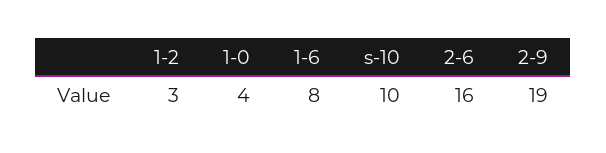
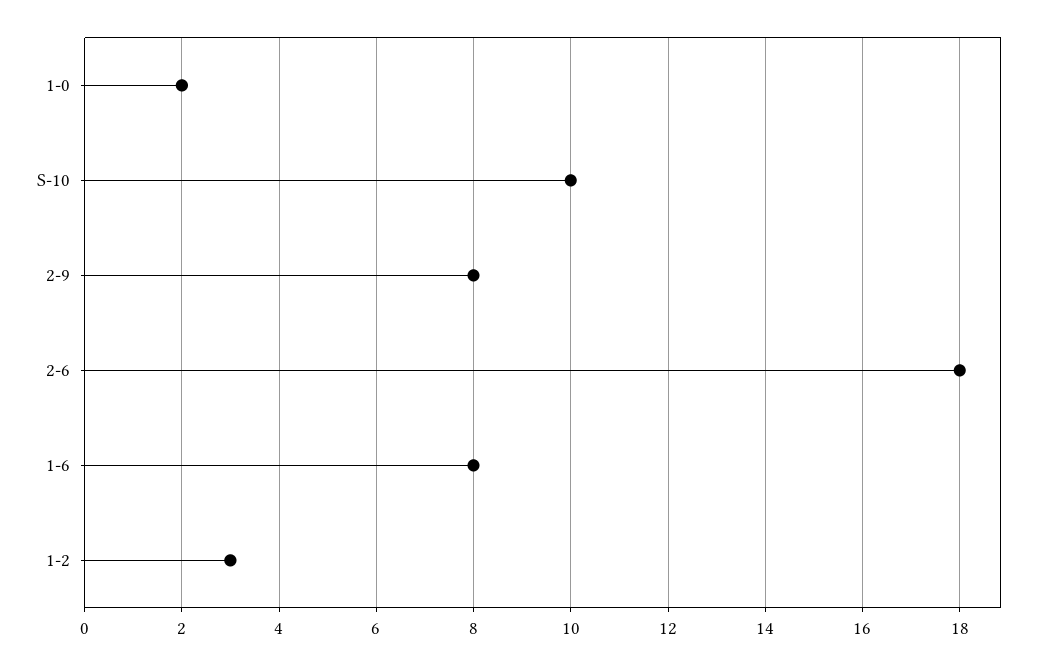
1-0: 4 -> 2
2-6: 16 -> 18
2-9: 19 -> 8

